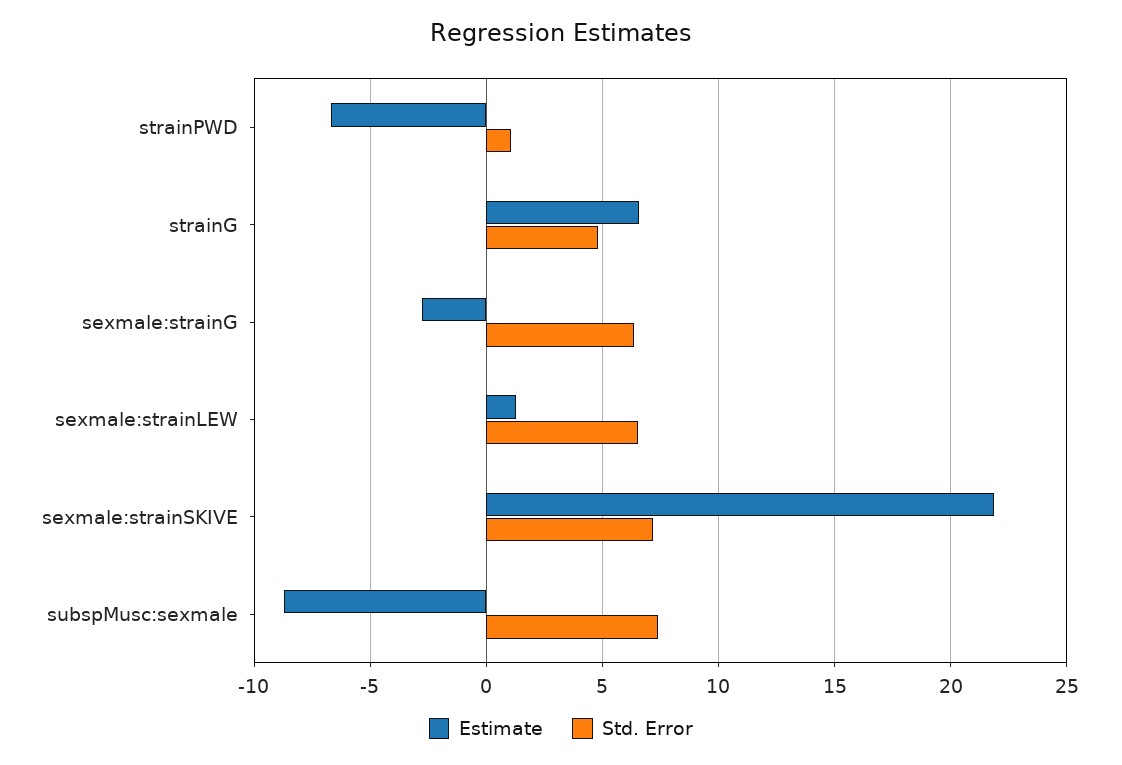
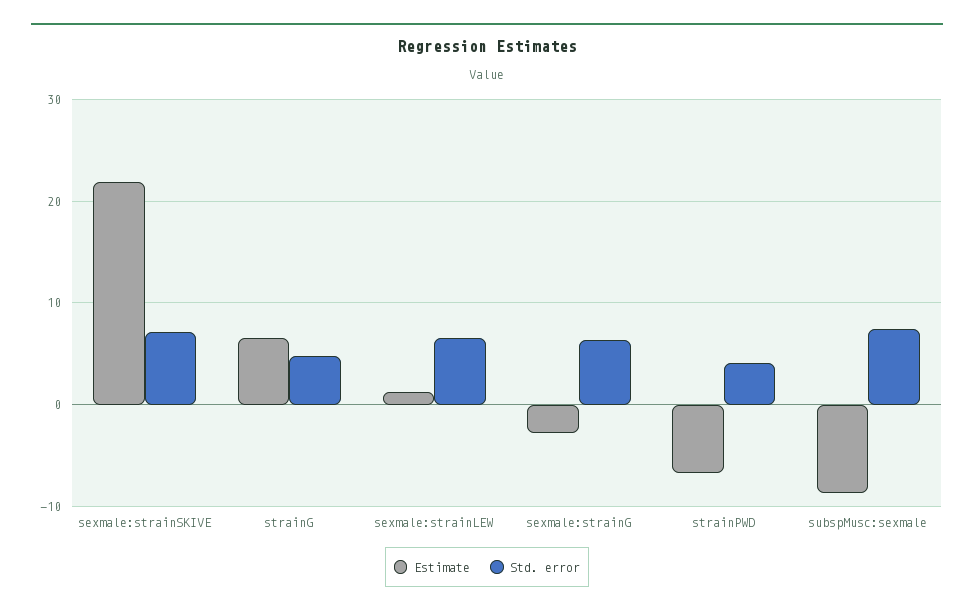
Std. Error, strainPWD: 1 -> 4

